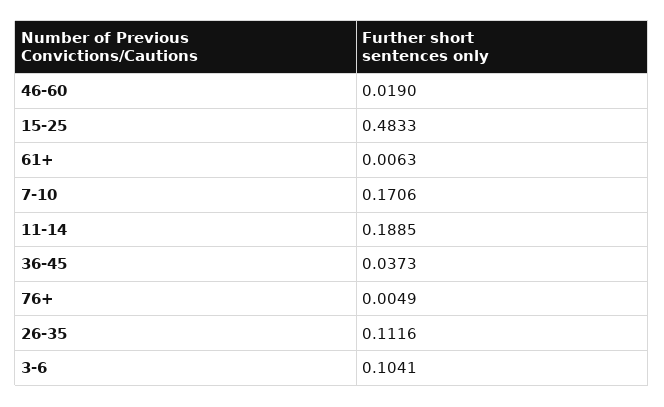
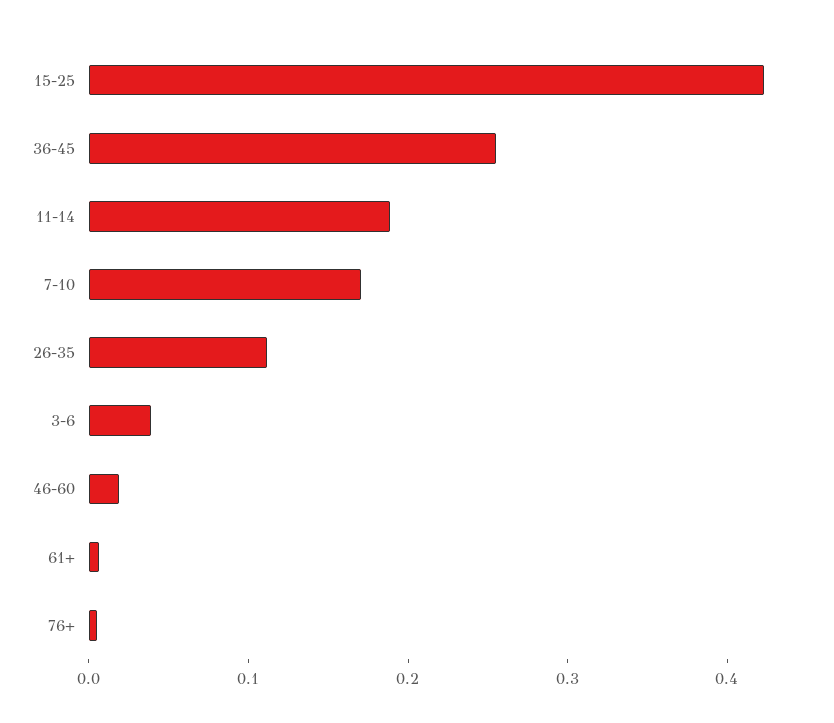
15-25: 0.4833 -> 0.42
36-45: 0.0373 -> 0.26
3-6: 0.1041 -> 0.04

